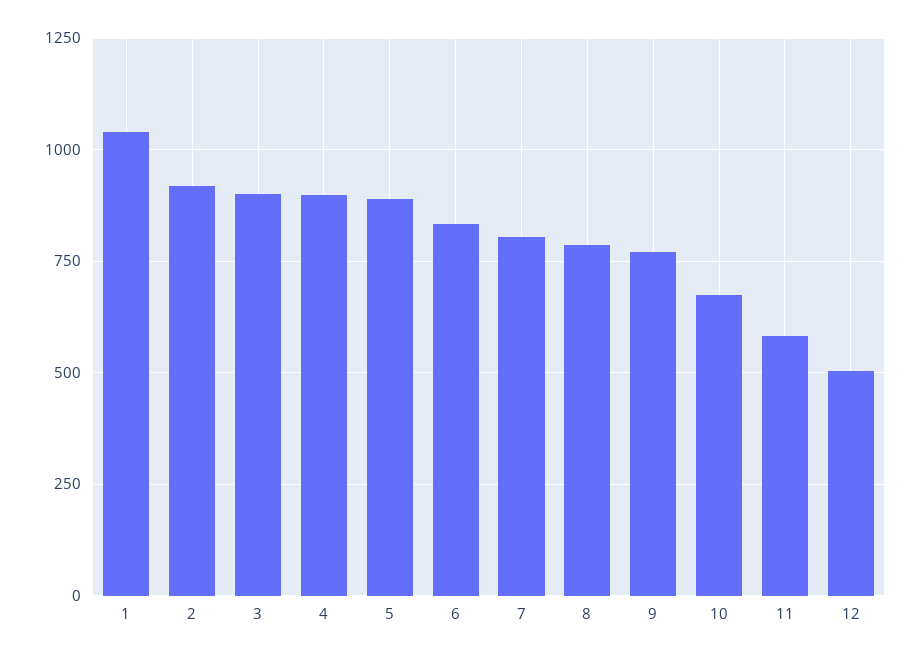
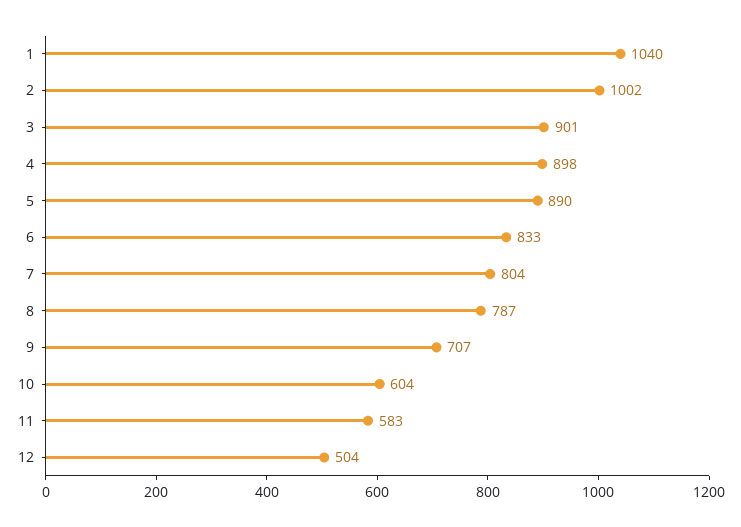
2: 925 -> 1002
9: 775 -> 707
10: 675 -> 604

